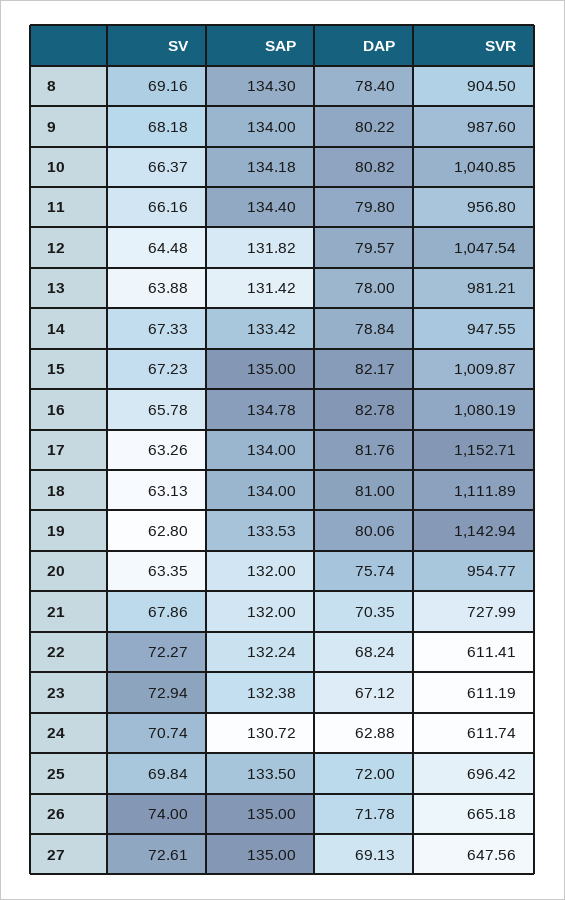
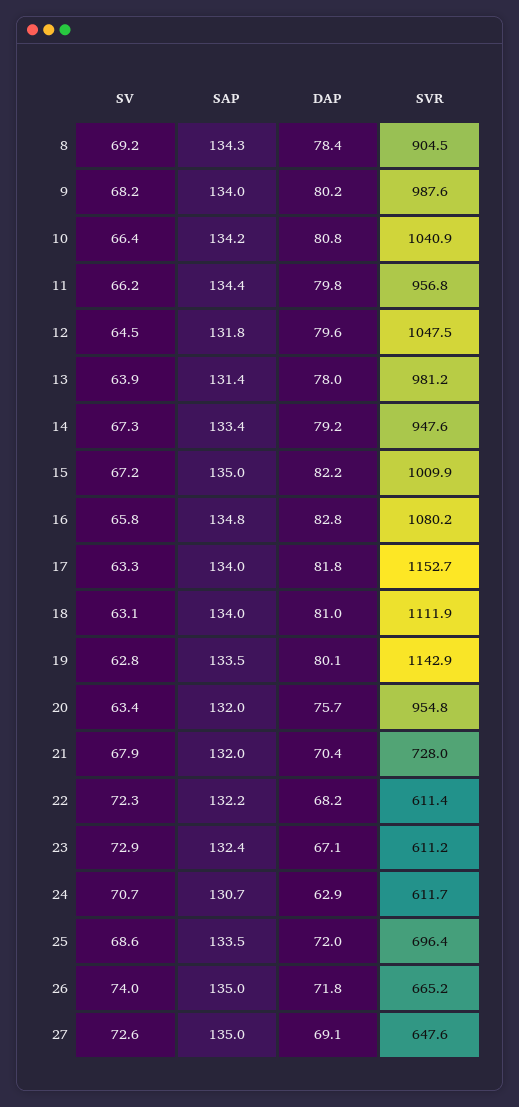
DAP, 14: 78.84 -> 79.2
SV, 25: 69.84 -> 68.6

